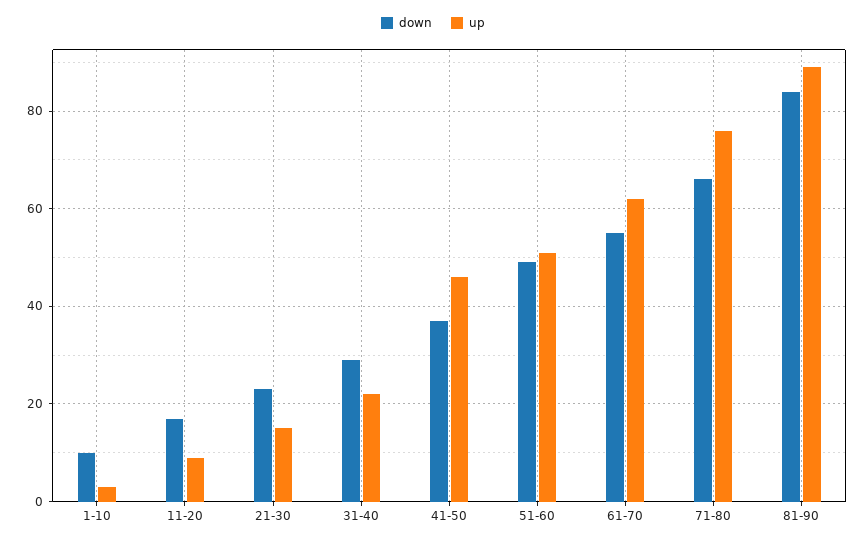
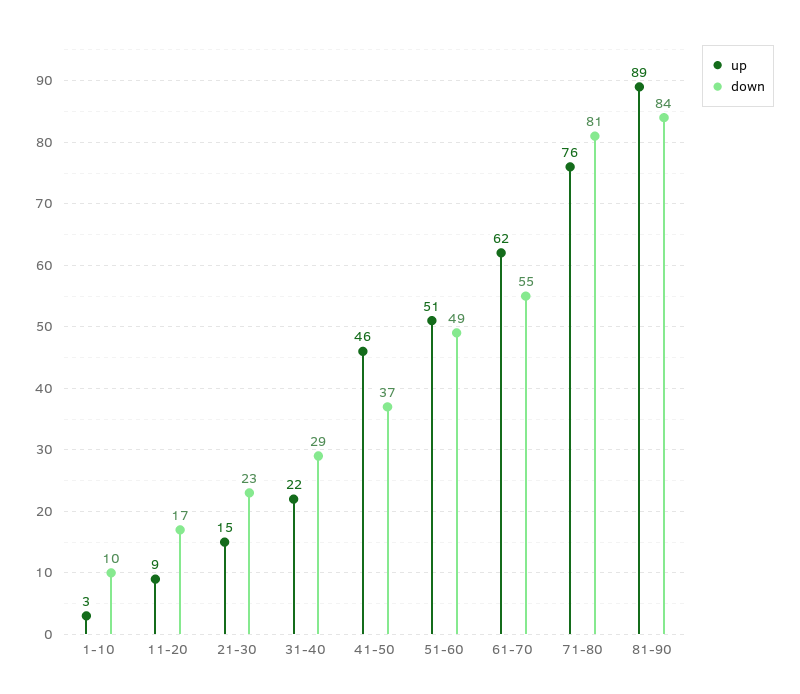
down, 71-80: 65 -> 81

